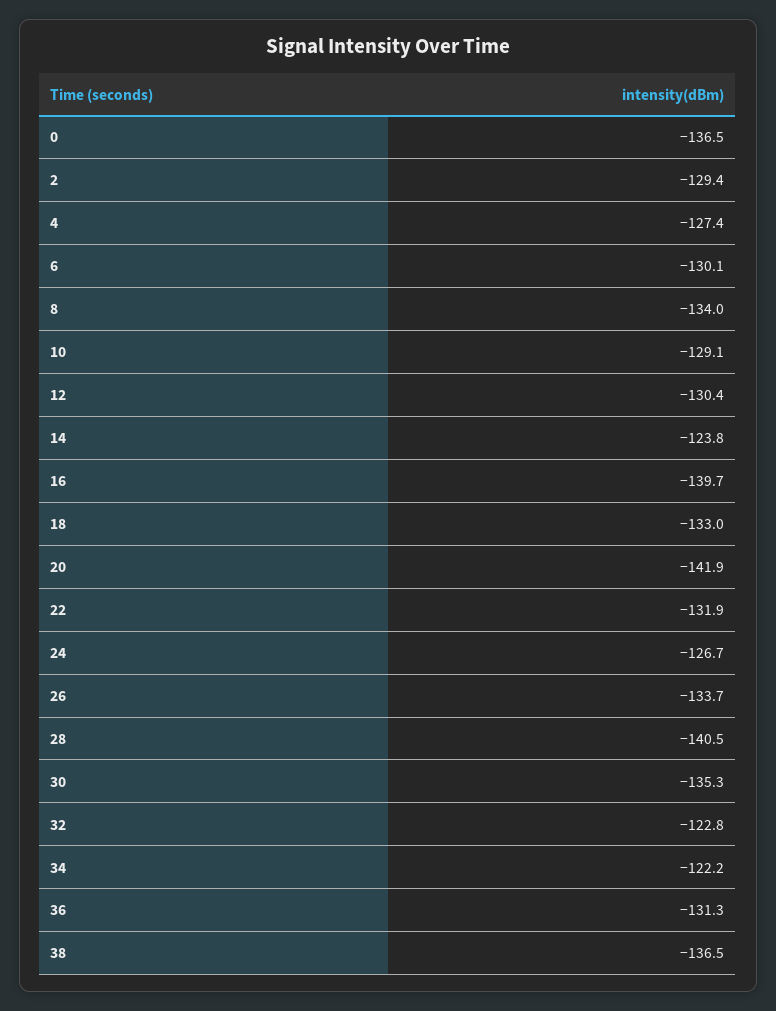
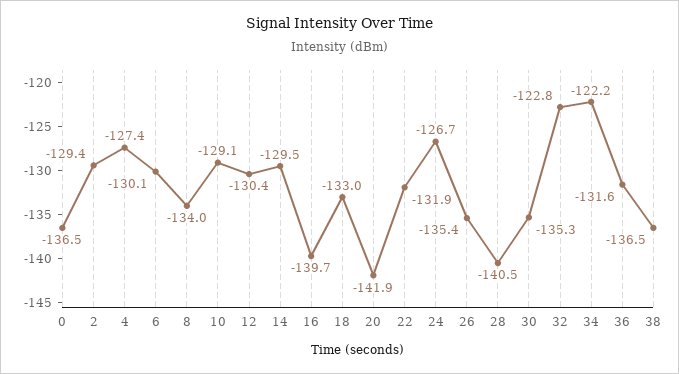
14: -123.8 -> -129.5
26: -133.7 -> -135.4
36: -131.3 -> -131.6

